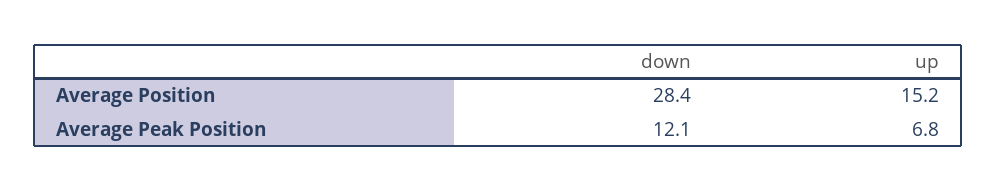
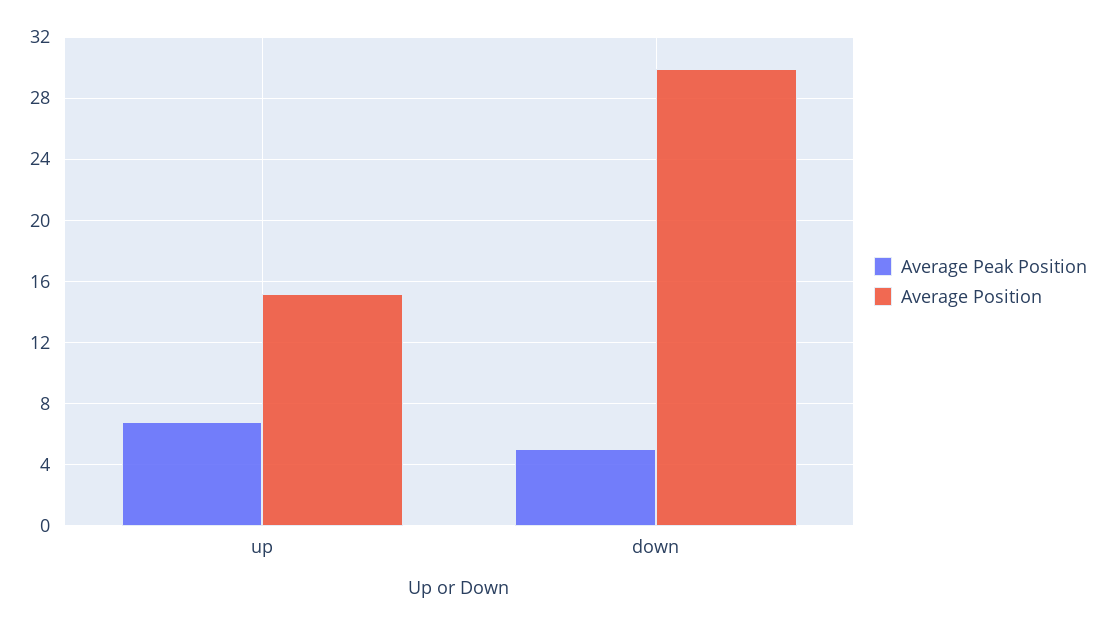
Average Position, down: 28.4 -> 30
Average Peak Position, down: 12.1 -> 5

